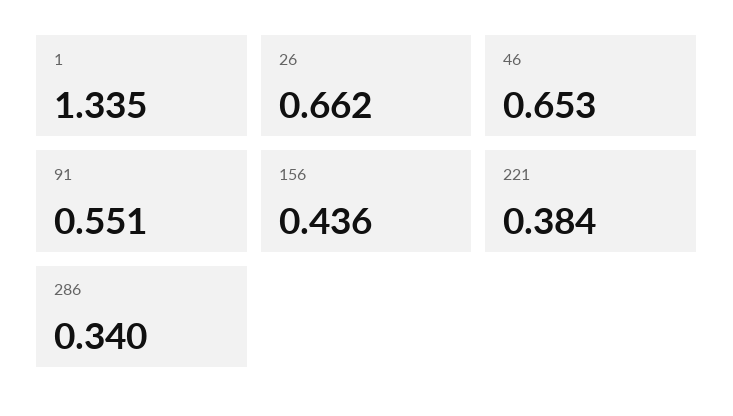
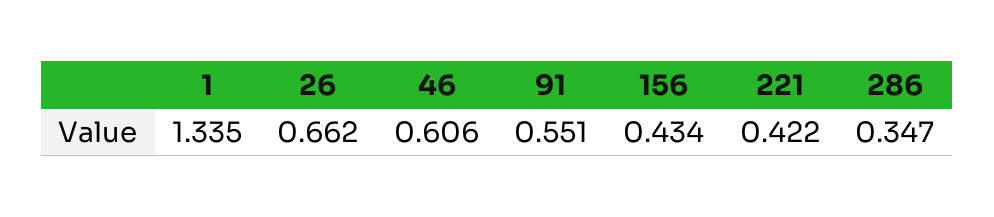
46: 0.653 -> 0.606
156: 0.436 -> 0.434
221: 0.384 -> 0.422
286: 0.34 -> 0.347

